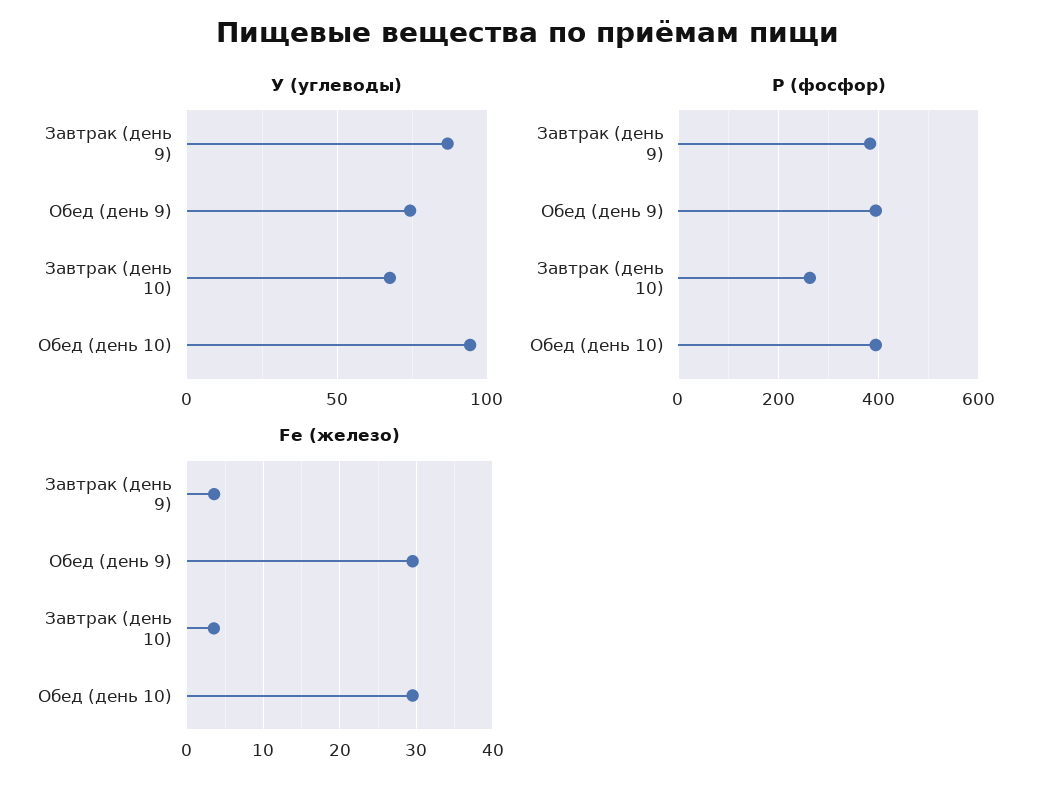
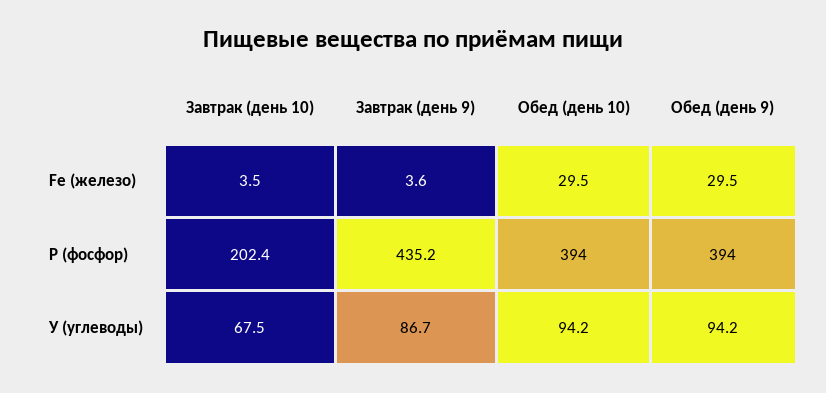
У (углеводы), Обед (день 9): 75 -> 94.2
Р (фосфор), Завтрак (день 9): 380 -> 435.2
Р (фосфор), Завтрак (день 10): 260 -> 202.4

